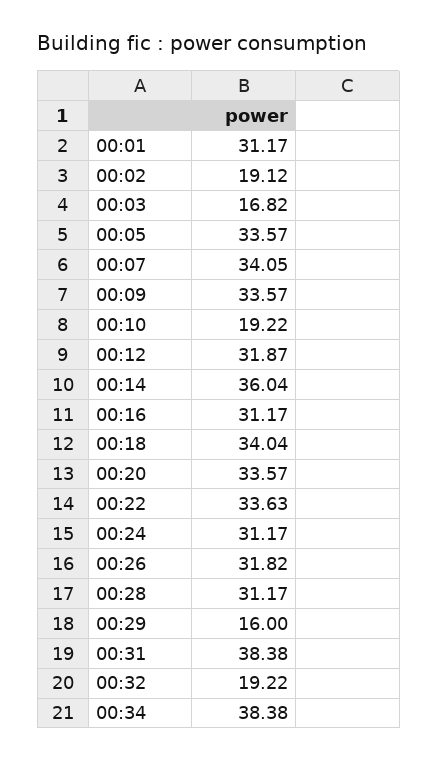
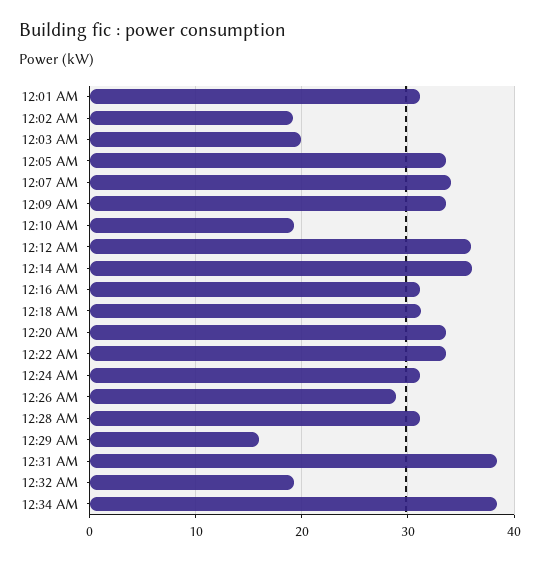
00:03: 16.82 -> 20
00:12: 31.87 -> 36
00:18: 34.04 -> 31
00:26: 31.82 -> 29

